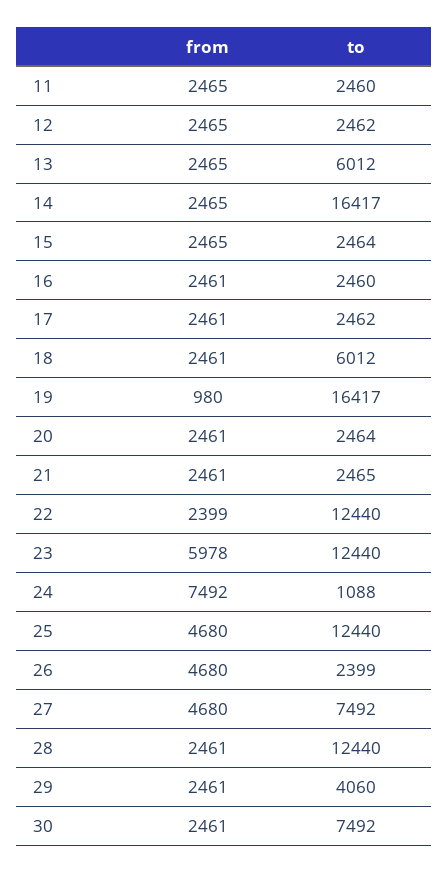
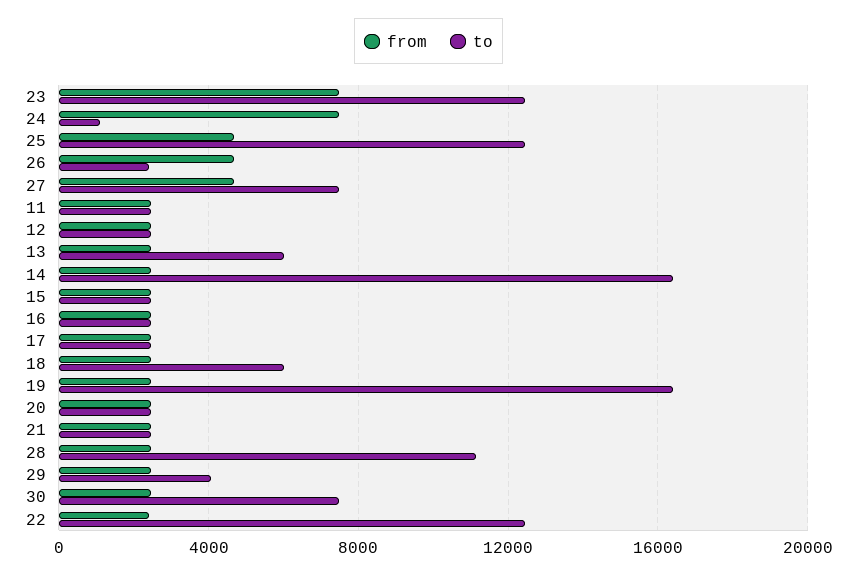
from, 19: 980 -> 2500
from, 23: 5978 -> 7500
to, 28: 12440 -> 11000

